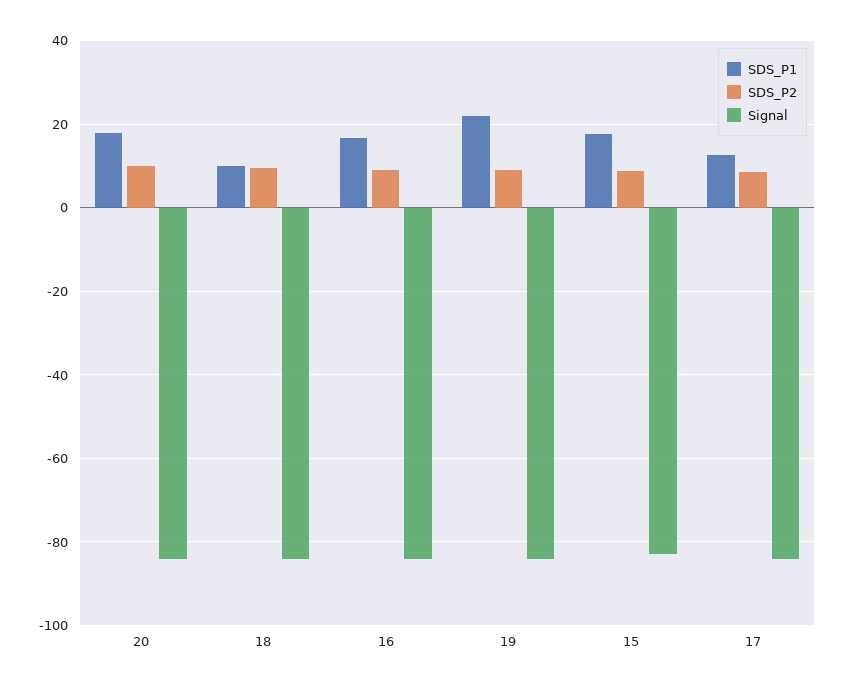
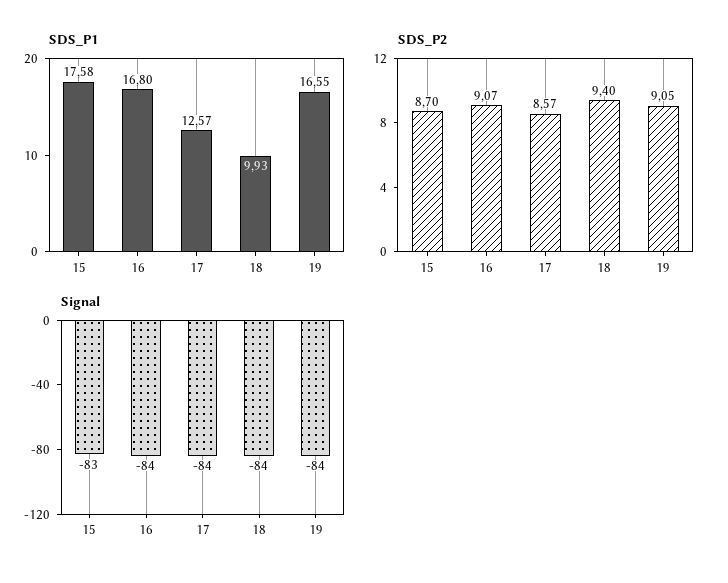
SDS_P1, 20: 18 -> none
SDS_P2, 20: 10 -> none
Signal, 20: -84 -> none
SDS_P1, 19: 22 -> 16.55

